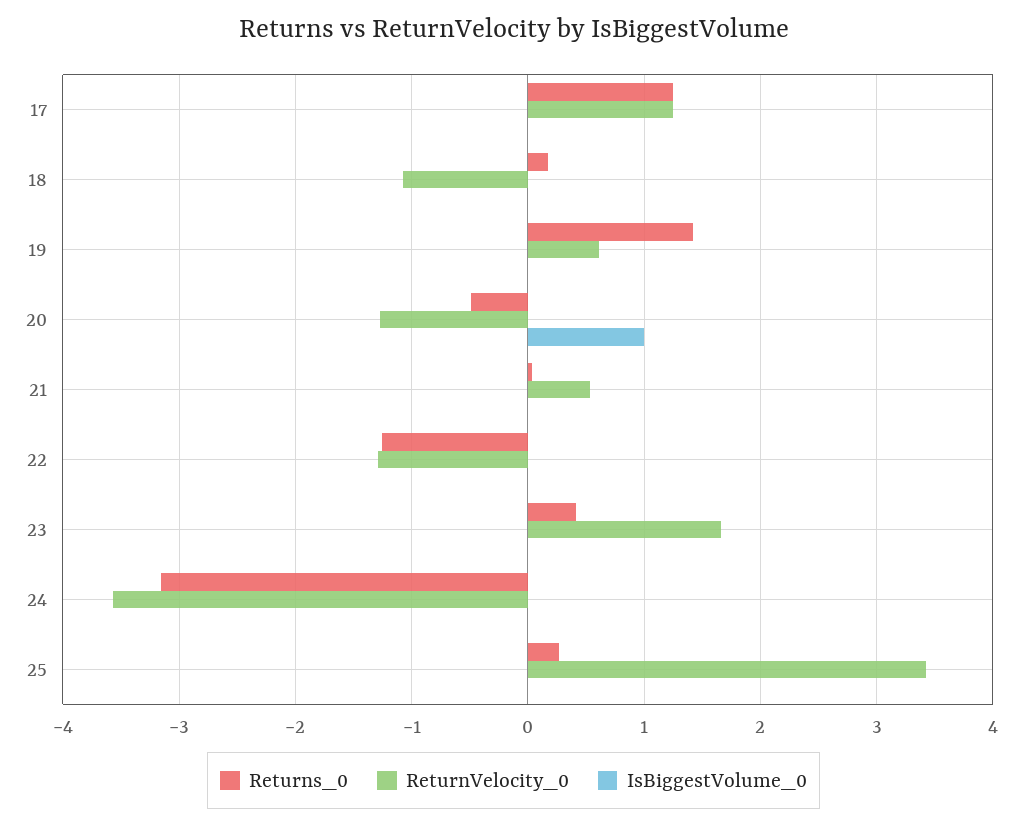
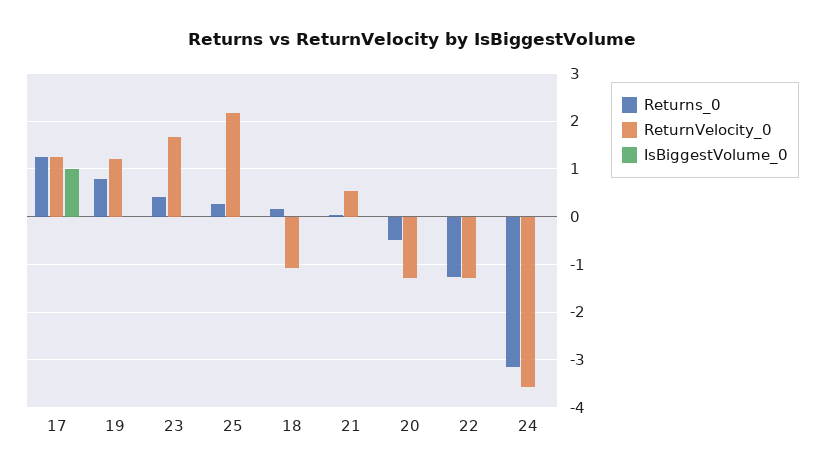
IsBiggestVolume_0, 17: 0 -> 1
Returns_0, 19: 1.4 -> 0.8
ReturnVelocity_0, 19: 0.6 -> 1.2
IsBiggestVolume_0, 20: 1 -> 0
ReturnVelocity_0, 25: 3.4 -> 2.2

